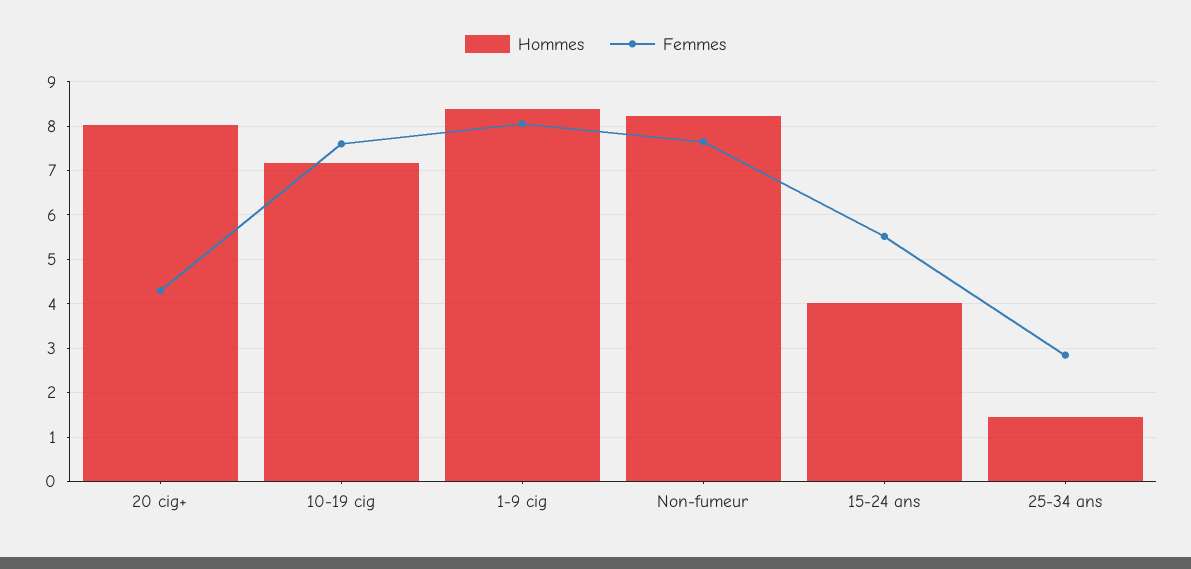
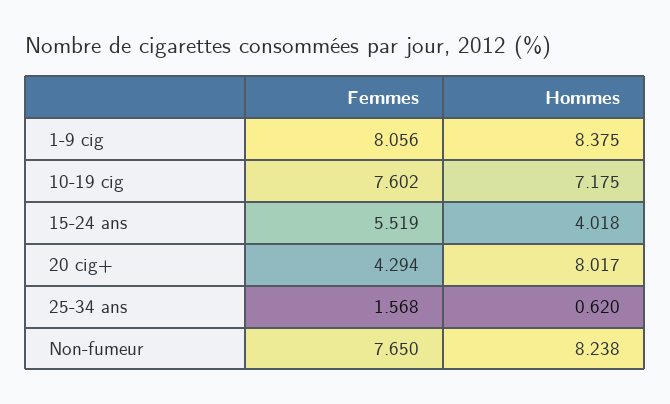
Hommes, 25-34 ans: 1.4 -> 0.62
Femmes, 25-34 ans: 2.8 -> 1.568

